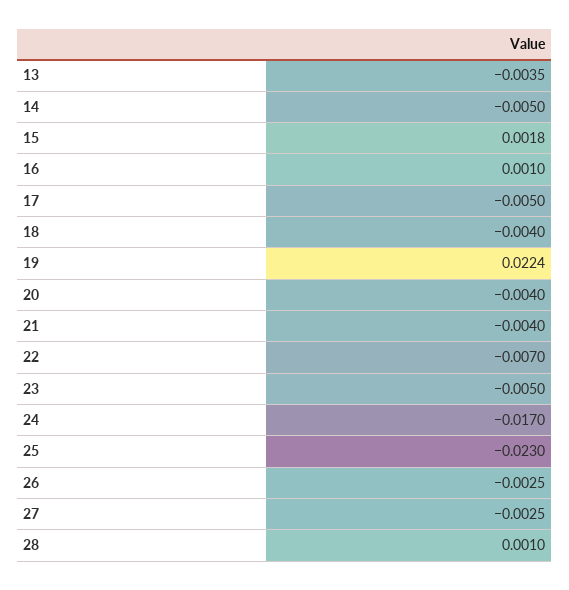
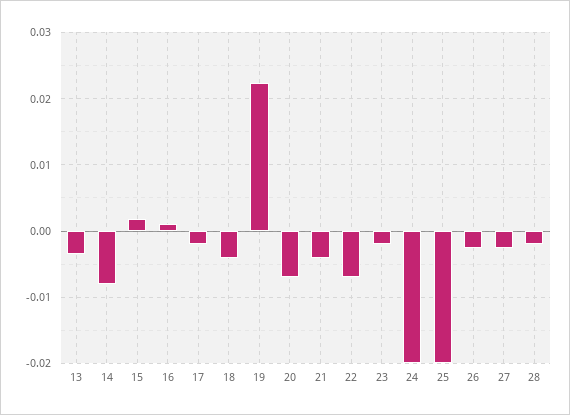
14: -0.005 -> -0.008
17: -0.005 -> -0.002
20: -0.004 -> -0.007
23: -0.005 -> -0.002
24: -0.017 -> -0.02
25: -0.023 -> -0.02
28: 0.001 -> -0.002

